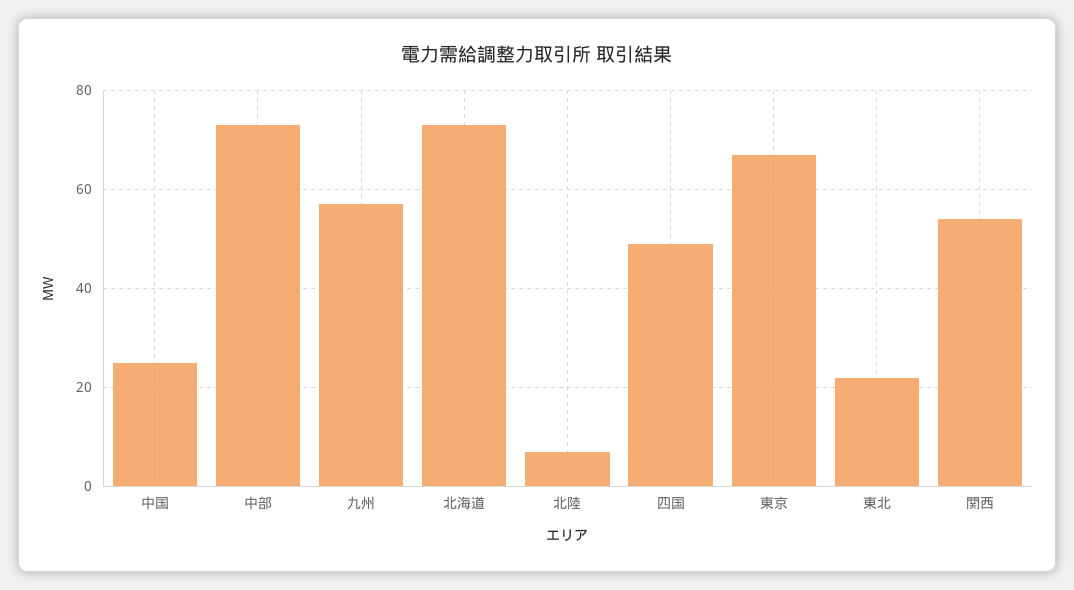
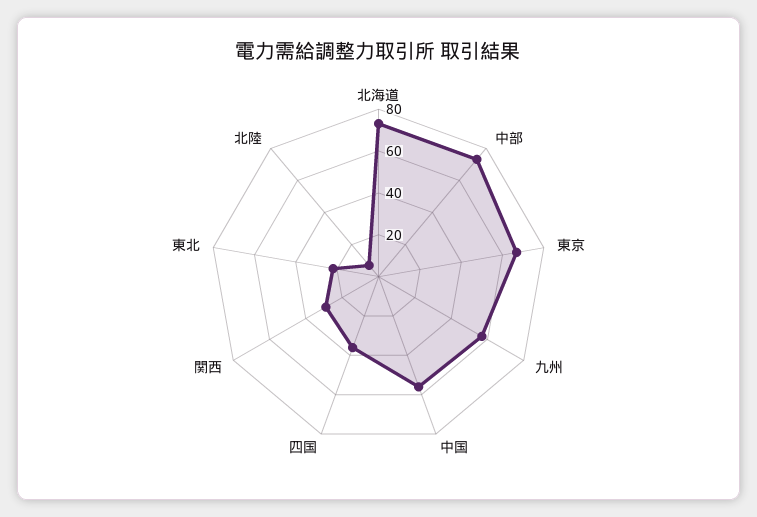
中国: 25 -> 55
四国: 50 -> 35
関西: 55 -> 30

